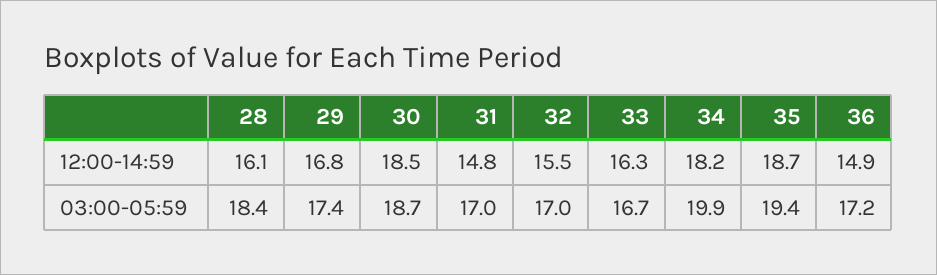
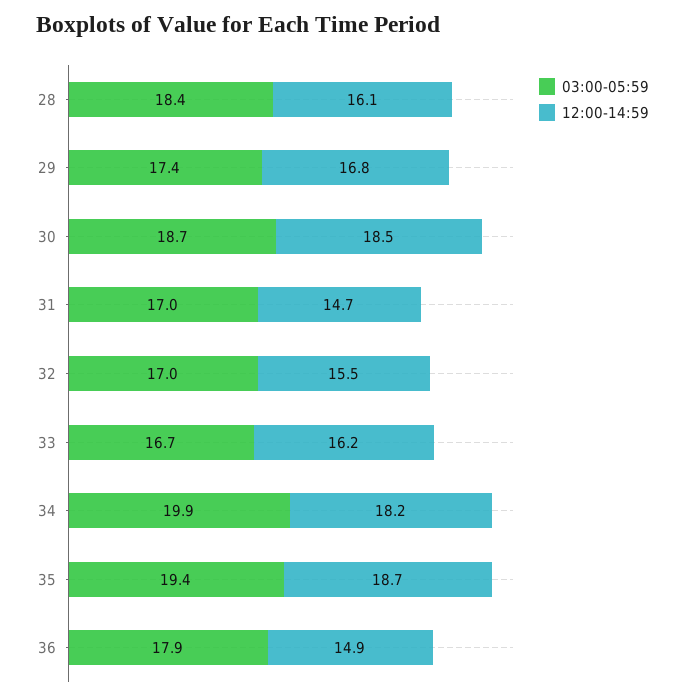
12:00-14:59, 31: 14.8 -> 14.7
12:00-14:59, 33: 16.3 -> 16.2
03:00-05:59, 36: 17.2 -> 17.9

